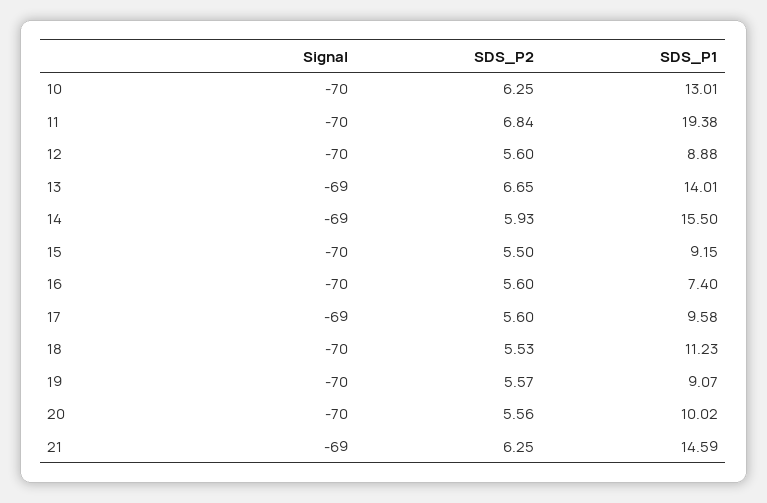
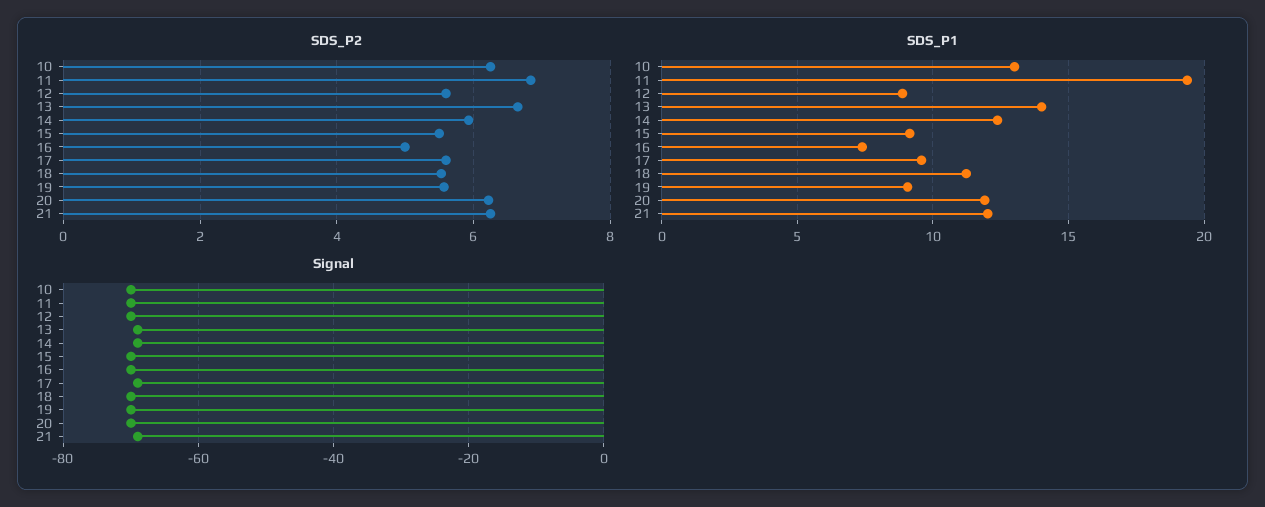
SDS_P1, 14: 15.5 -> 12.5
SDS_P2, 16: 5.6 -> 5
SDS_P2, 20: 5.56 -> 6.2
SDS_P1, 20: 10.02 -> 12
SDS_P1, 21: 14.59 -> 12

